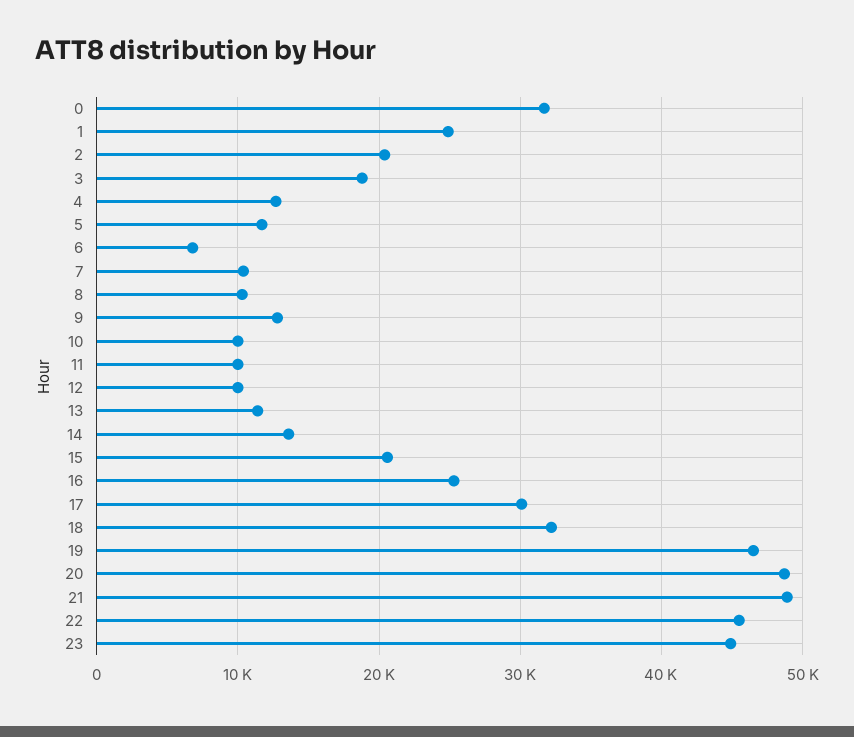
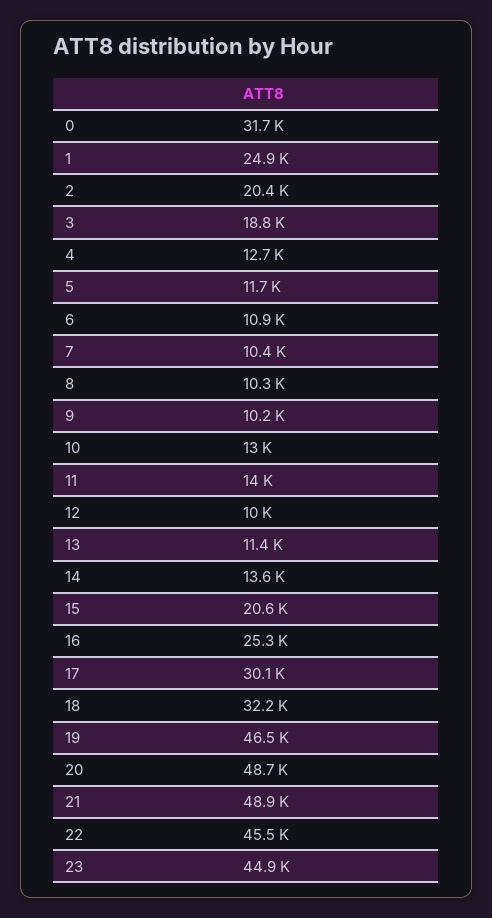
6: 7000 -> 10900
9: 13000 -> 10200
10: 10000 -> 13000
11: 10000 -> 14000

